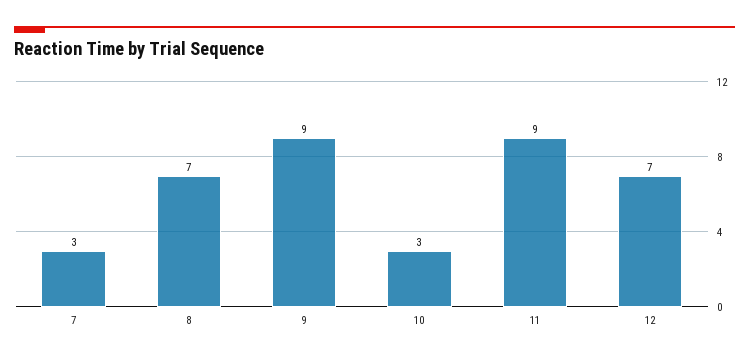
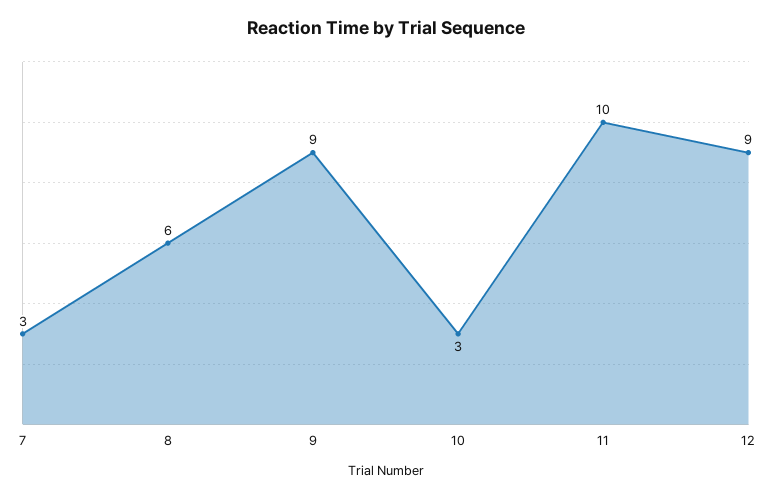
8: 7 -> 6
11: 9 -> 10
12: 7 -> 9

